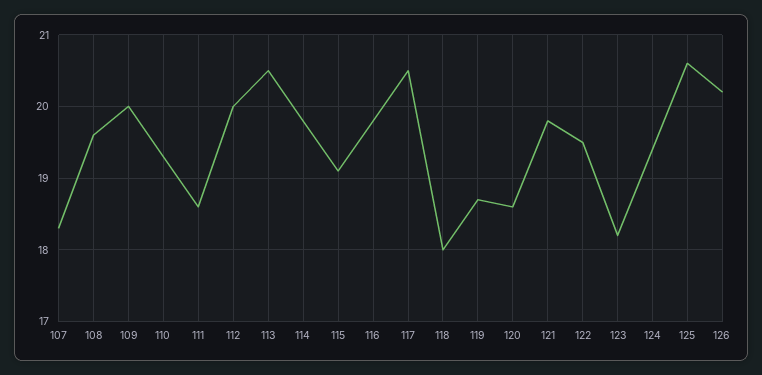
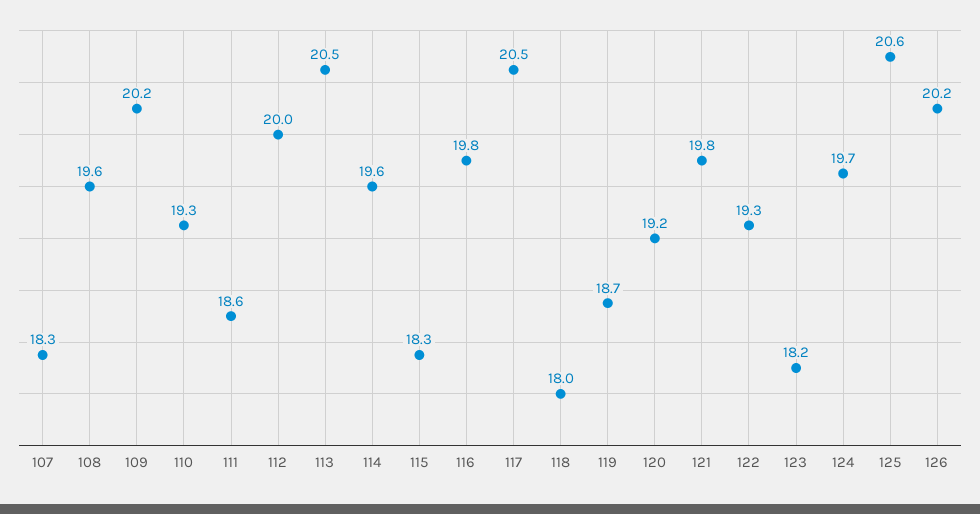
109: 20 -> 20.2
114: 19.8 -> 19.6
115: 19.1 -> 18.3
120: 18.6 -> 19.2
122: 19.5 -> 19.3
124: 19.4 -> 19.7

